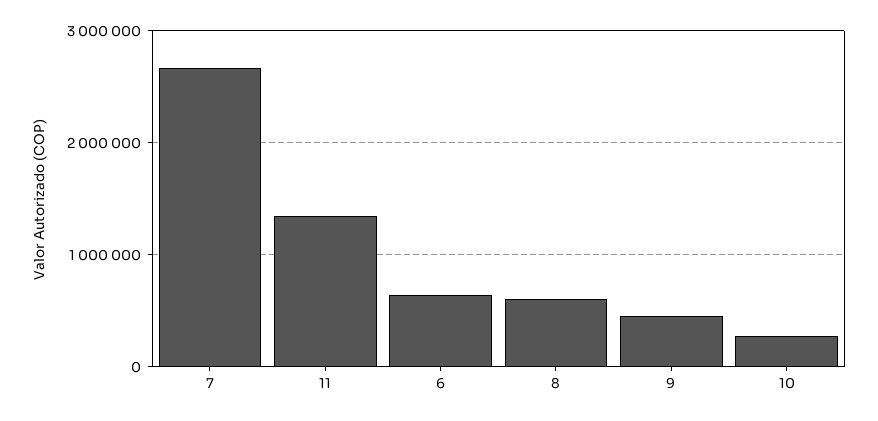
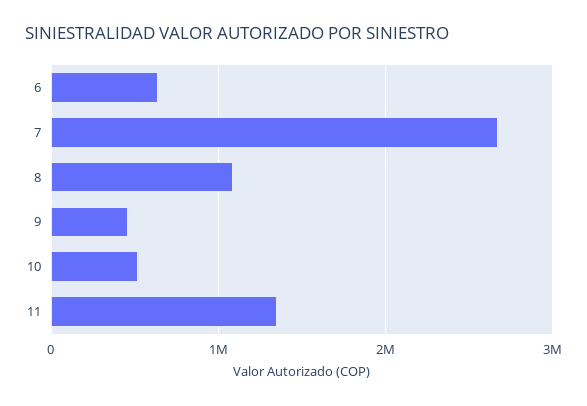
8: 600000 -> 1100000
10: 300000 -> 500000

